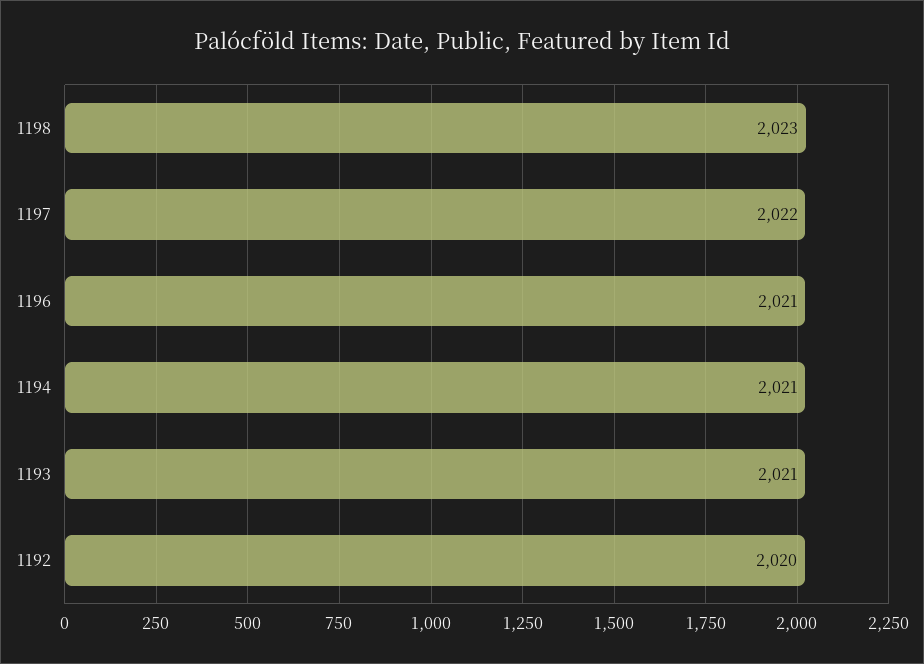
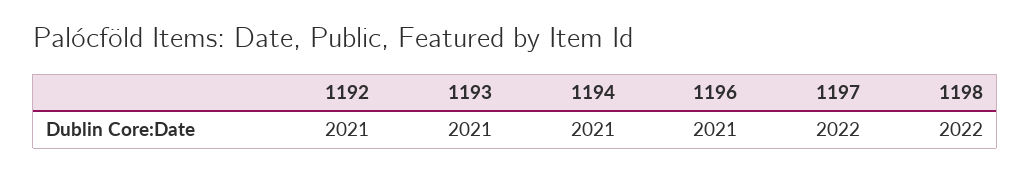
1198: 2023 -> 2022
1192: 2020 -> 2021

